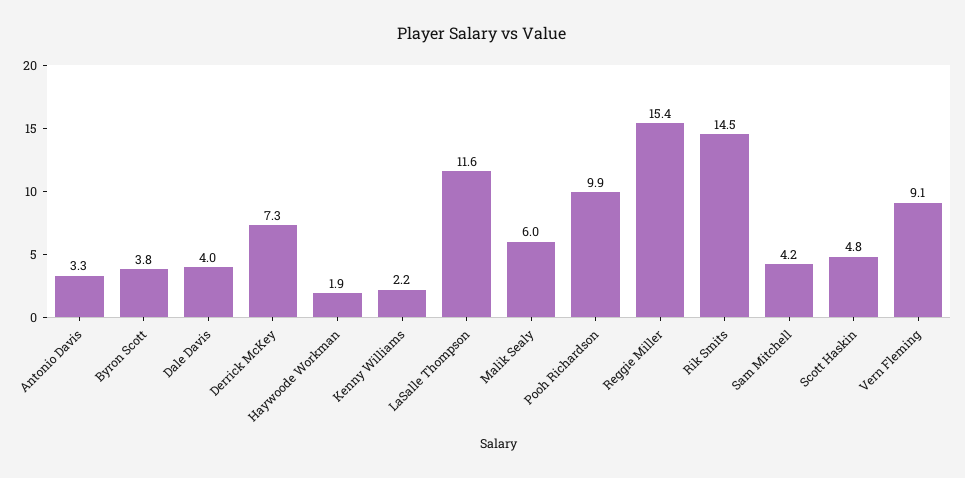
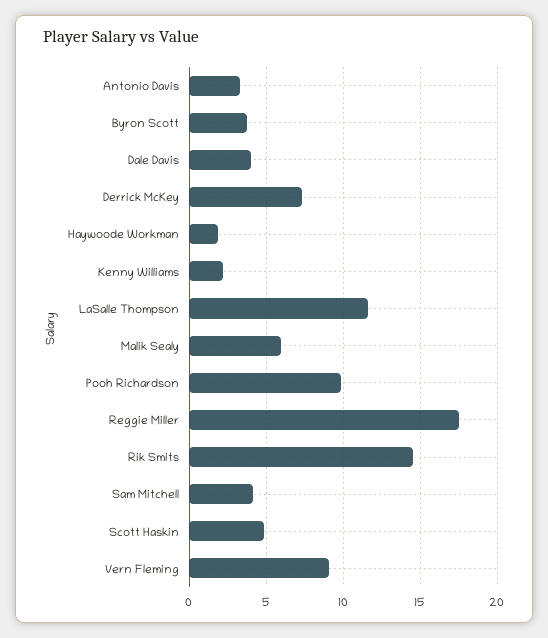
Reggie Miller: 15.4 -> 17.5

